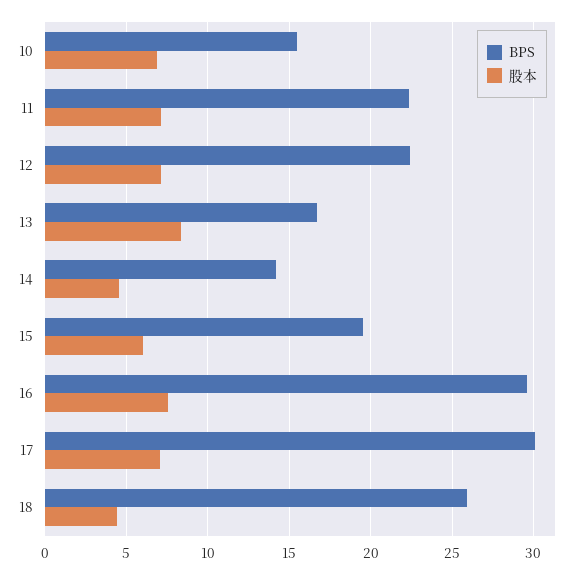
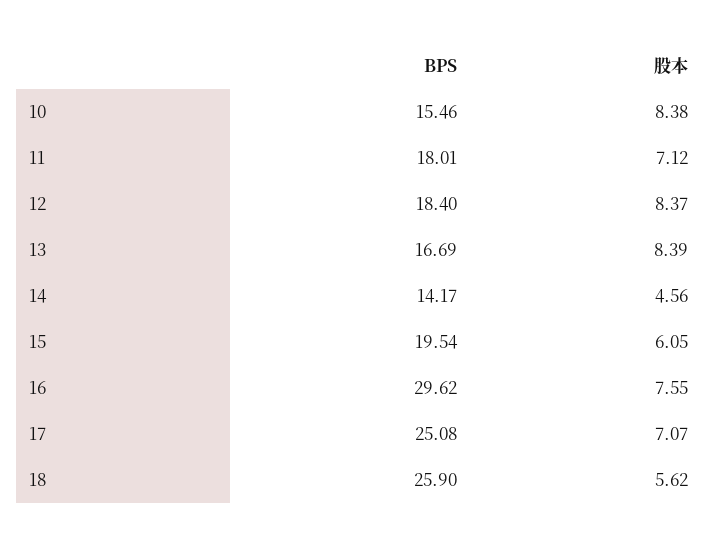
股本, 10: 7 -> 8.38
BPS, 11: 22.5 -> 18.01
BPS, 12: 22.5 -> 18.4
股本, 12: 7 -> 8.37
BPS, 17: 30 -> 25.08
股本, 18: 4.5 -> 5.62

